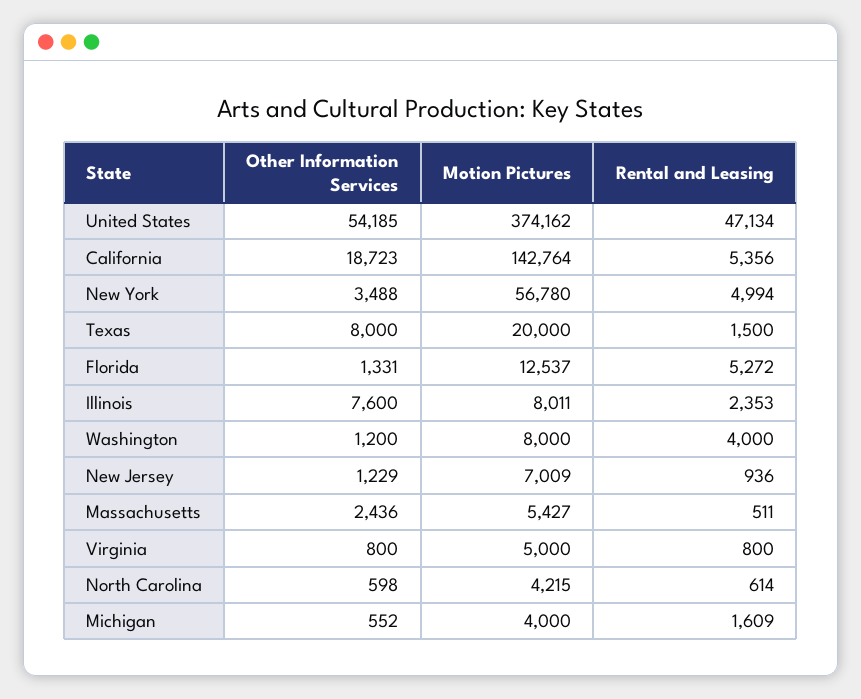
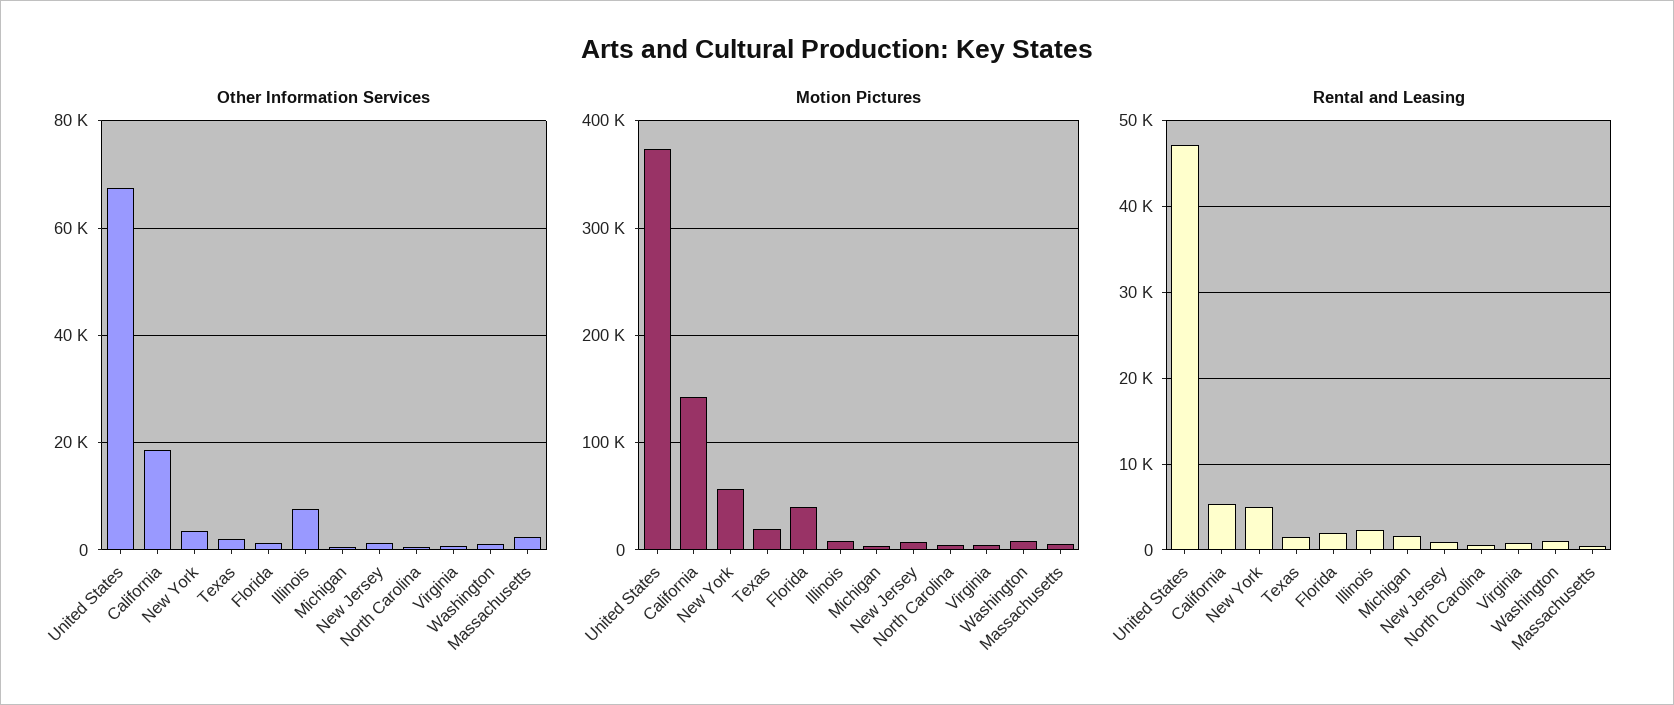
Other Information Services, United States: 54185 -> 68000
Other Information Services, Texas: 8000 -> 2000
Motion Pictures, Florida: 12537 -> 40000
Rental and Leasing, Florida: 5272 -> 2000
Rental and Leasing, Washington: 4000 -> 1000

